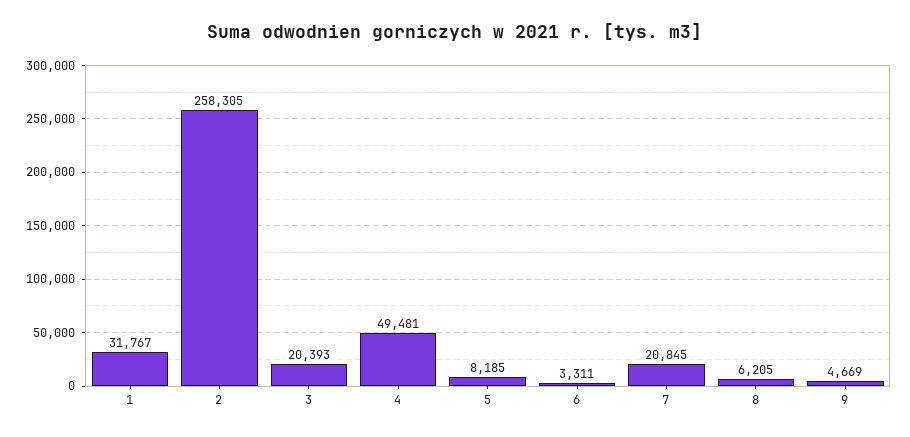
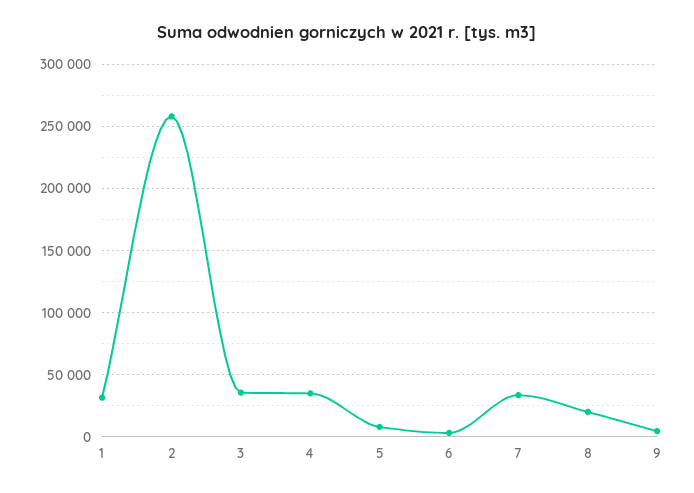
3: 20393 -> 35000
4: 49481 -> 35000
7: 20845 -> 35000
8: 6205 -> 20000

